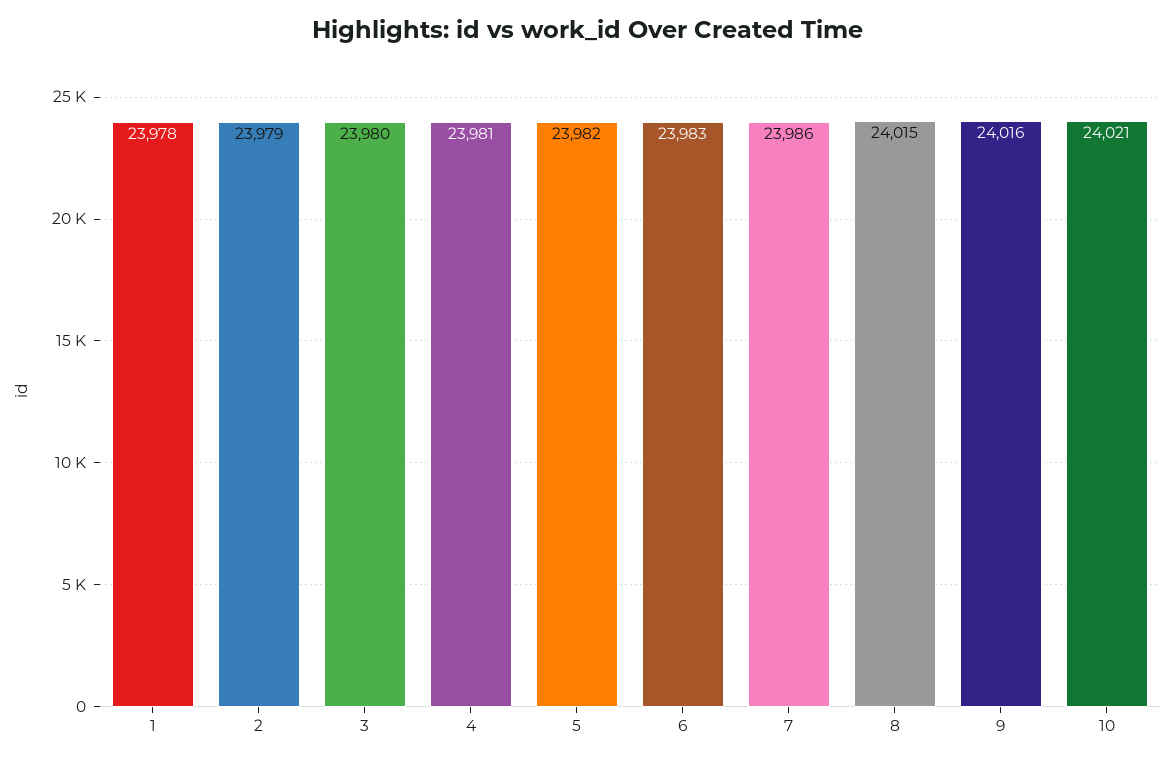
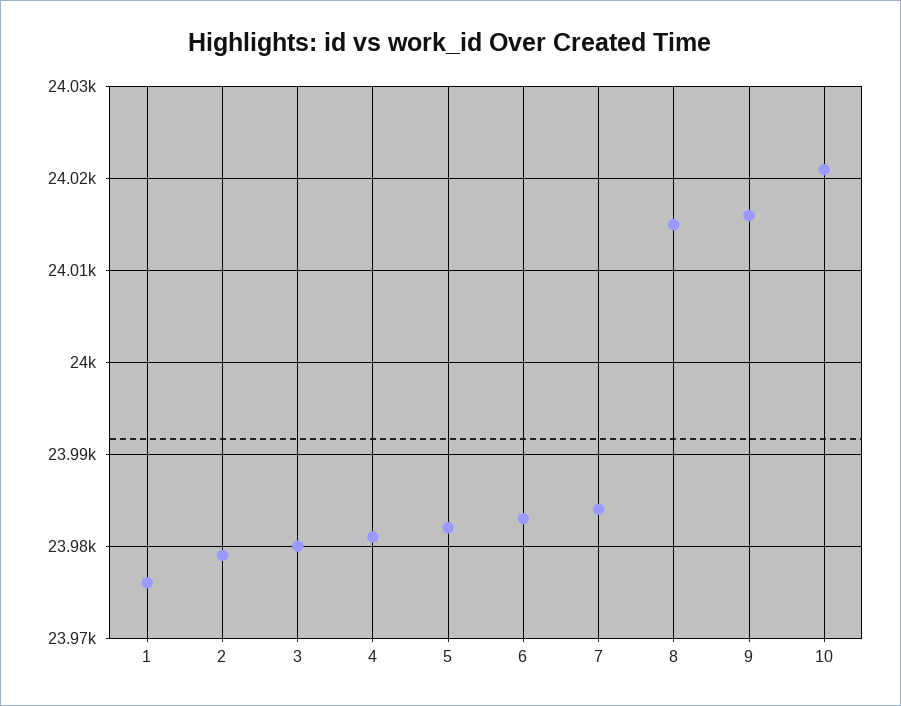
1: 23978 -> 23976
7: 23986 -> 23984

